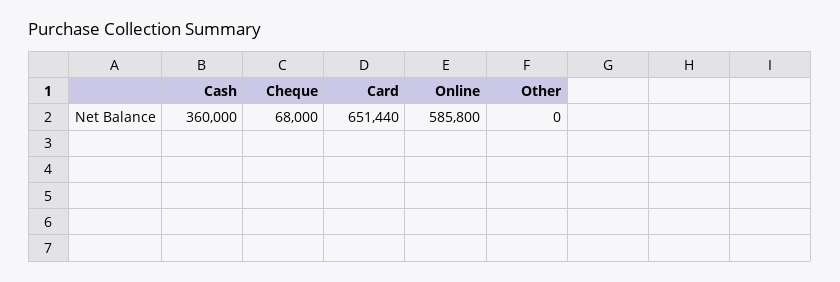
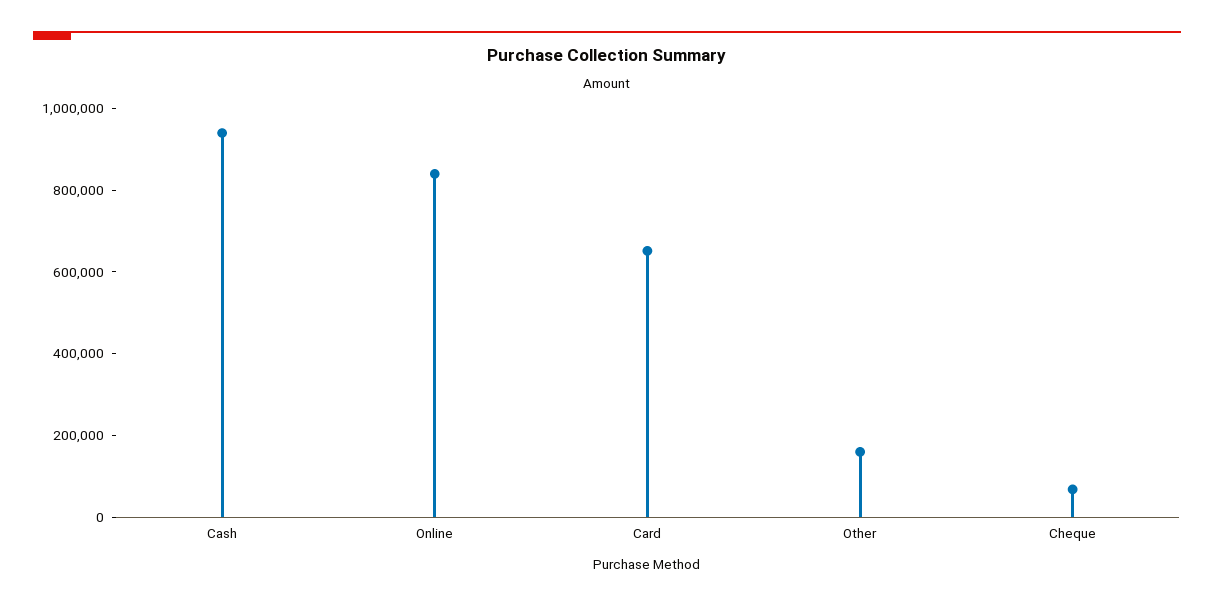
Cash: 360000 -> 950000
Online: 585800 -> 850000
Other: 0 -> 150000

